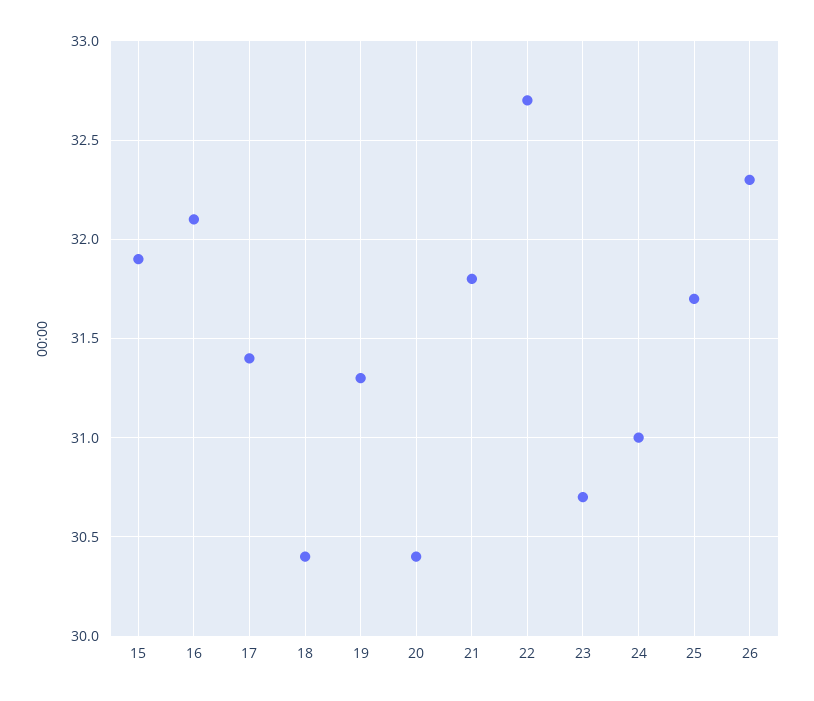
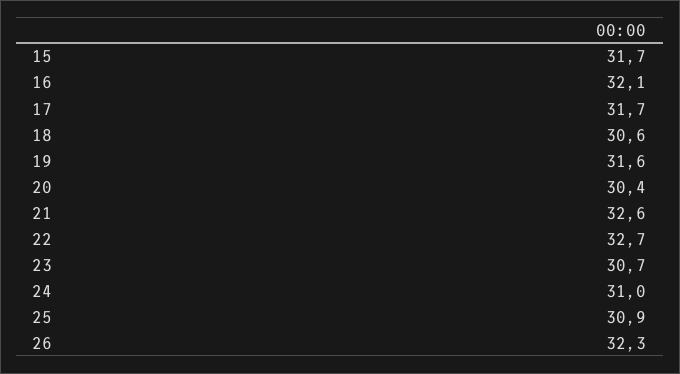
15: 31.9 -> 31.7
17: 31.4 -> 31.7
18: 30.4 -> 30.6
19: 31.3 -> 31.6
21: 31.8 -> 32.6
25: 31.7 -> 30.9

